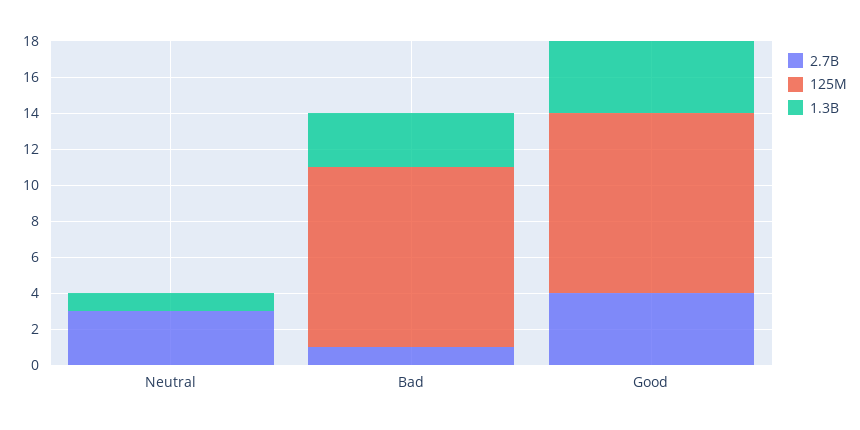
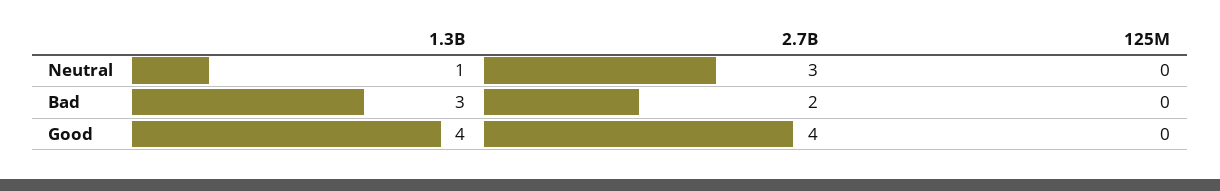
2.7B, Bad: 1 -> 2
125M, Bad: 10 -> 0
125M, Good: 10 -> 0

